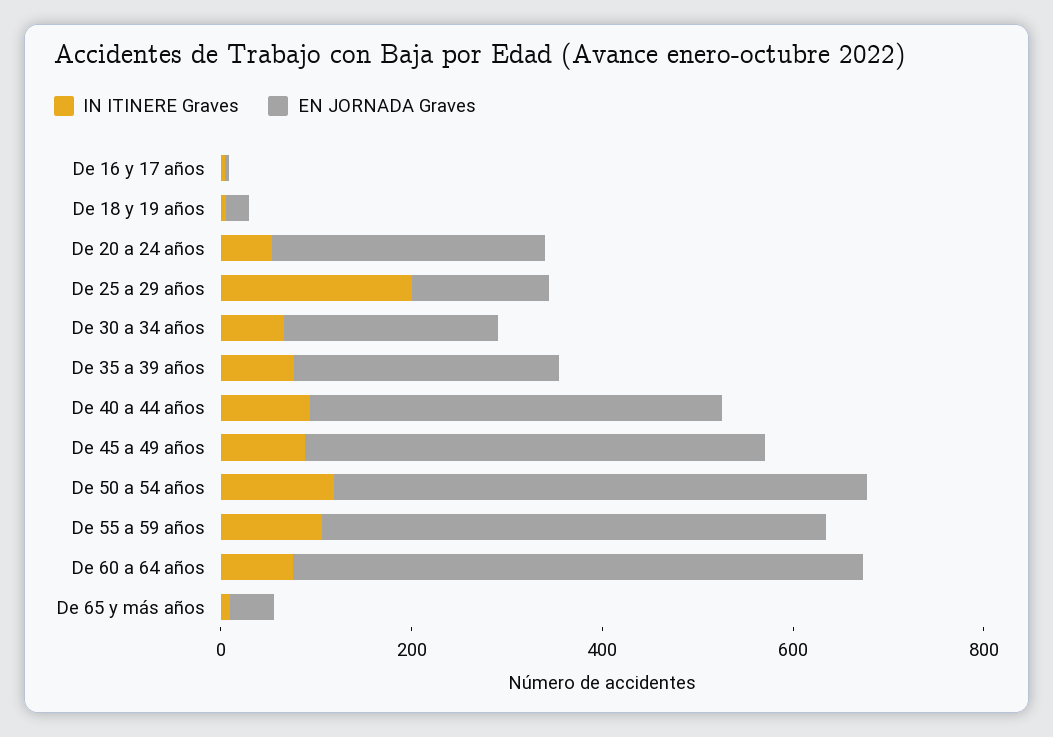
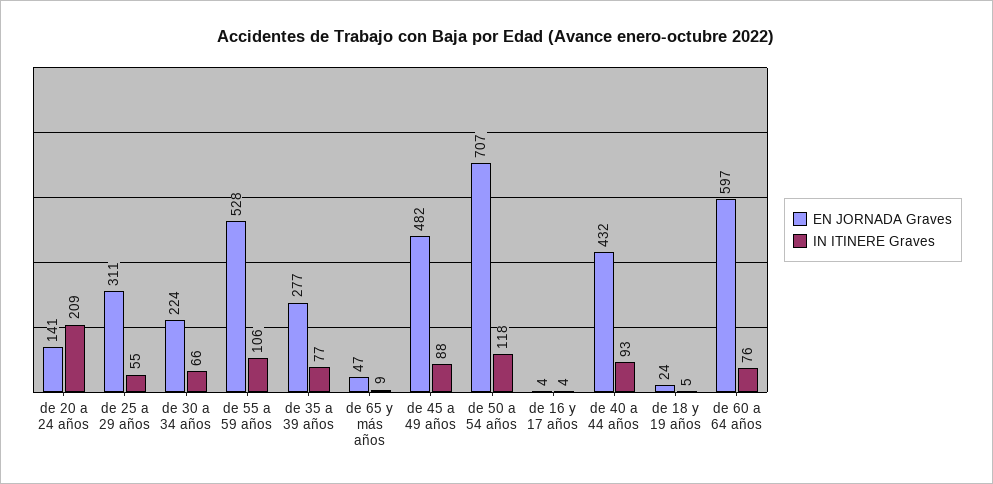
IN ITINERE Graves, De 20 a 24 años: 50 -> 209
EN JORNADA Graves, De 20 a 24 años: 300 -> 141
IN ITINERE Graves, De 25 a 29 años: 200 -> 55
EN JORNADA Graves, De 25 a 29 años: 150 -> 311
EN JORNADA Graves, De 50 a 54 años: 550 -> 707

